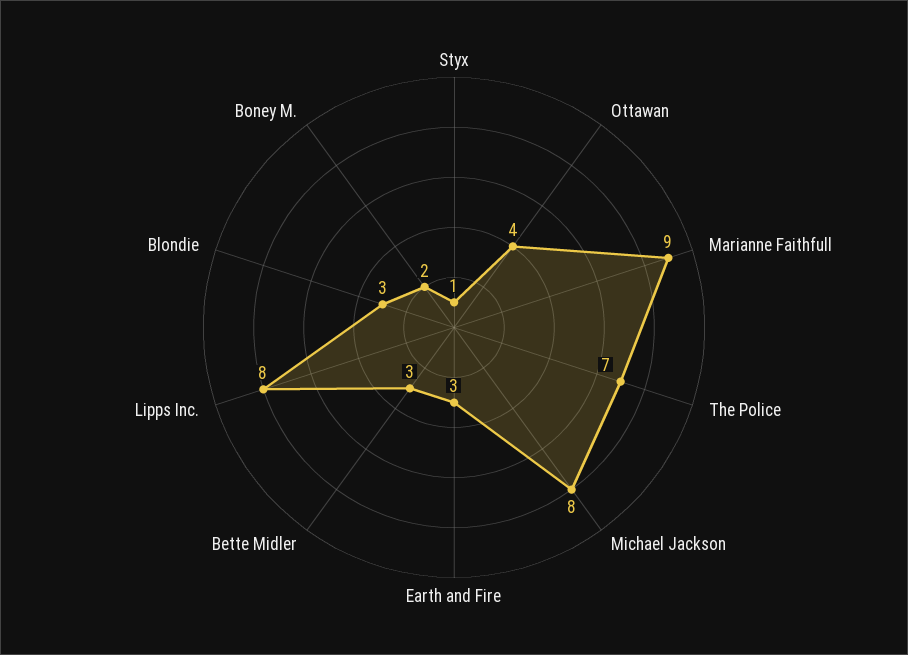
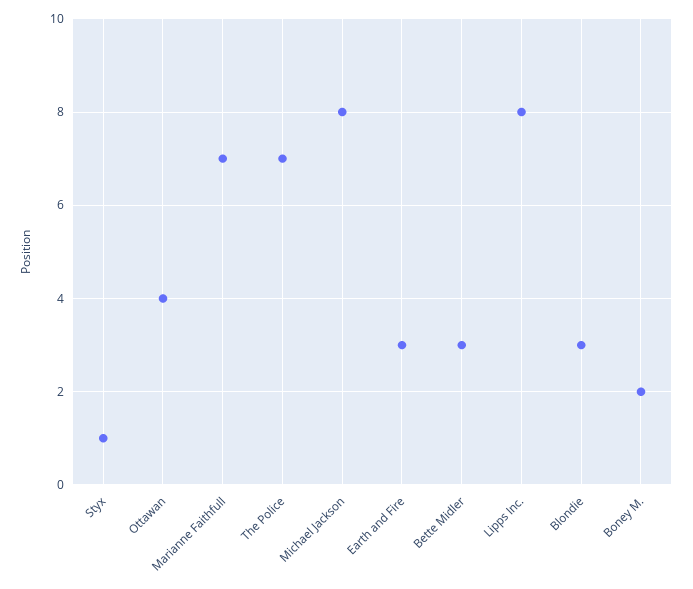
Marianne Faithfull: 9 -> 7

